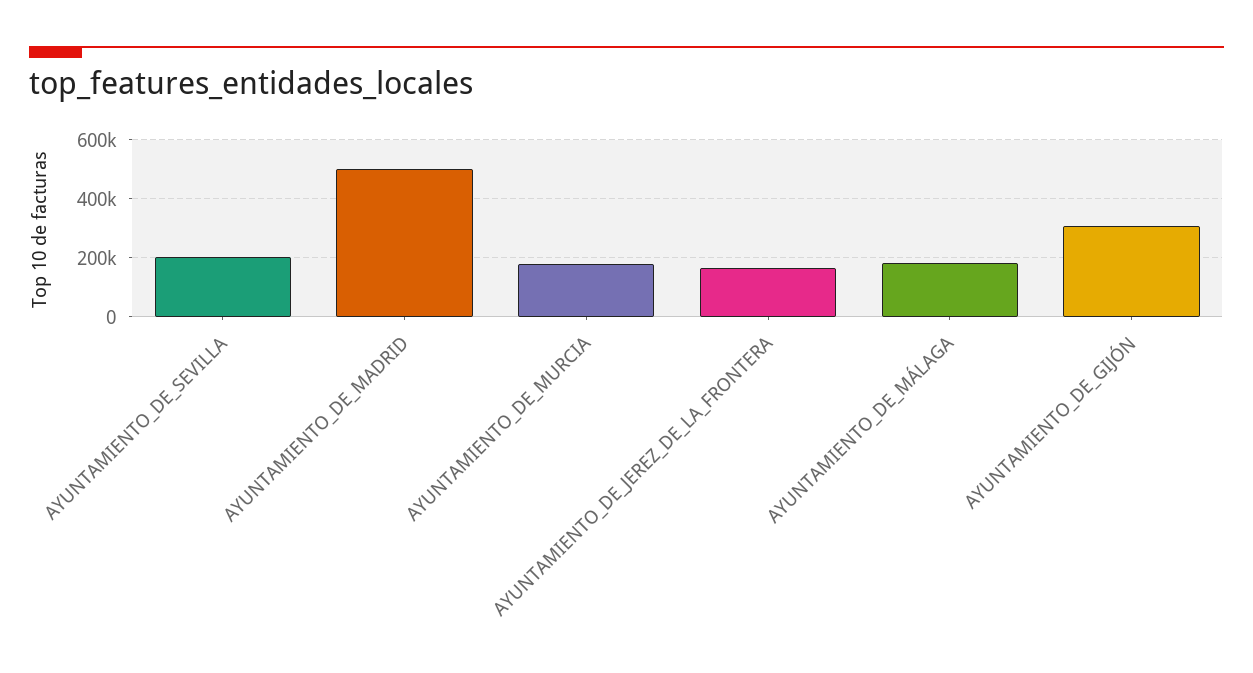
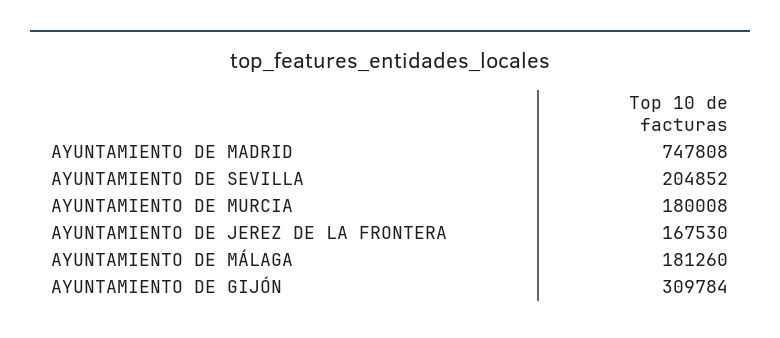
AYUNTAMIENTO_DE_MADRID: 500000 -> 747808

